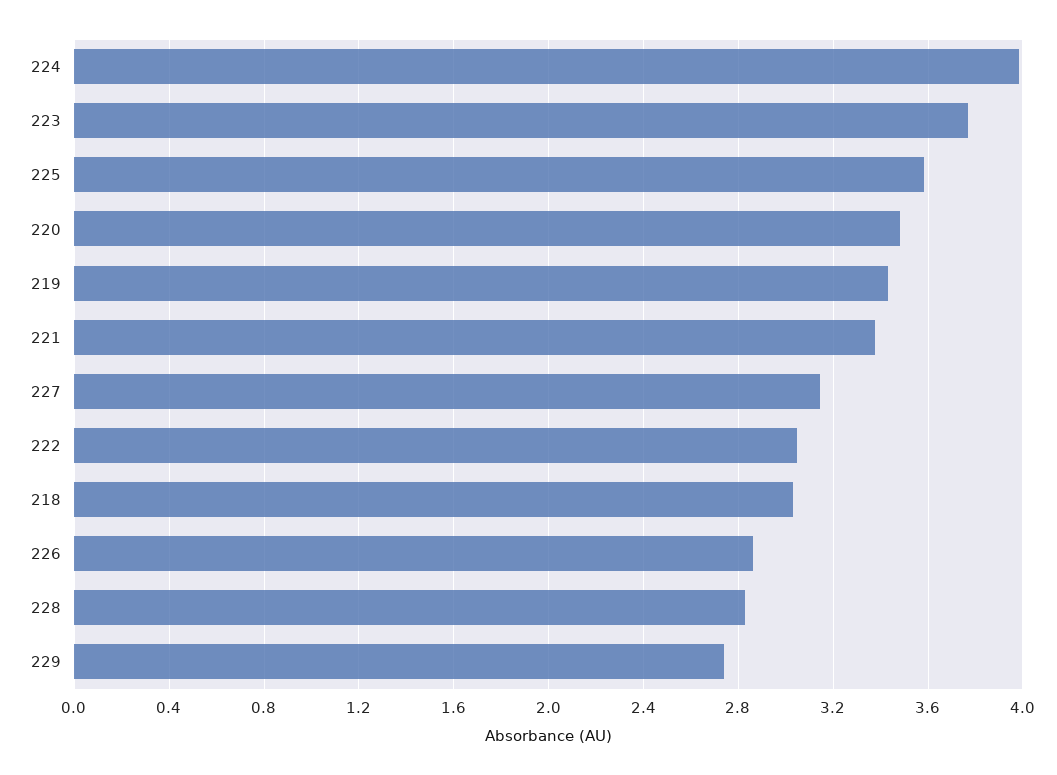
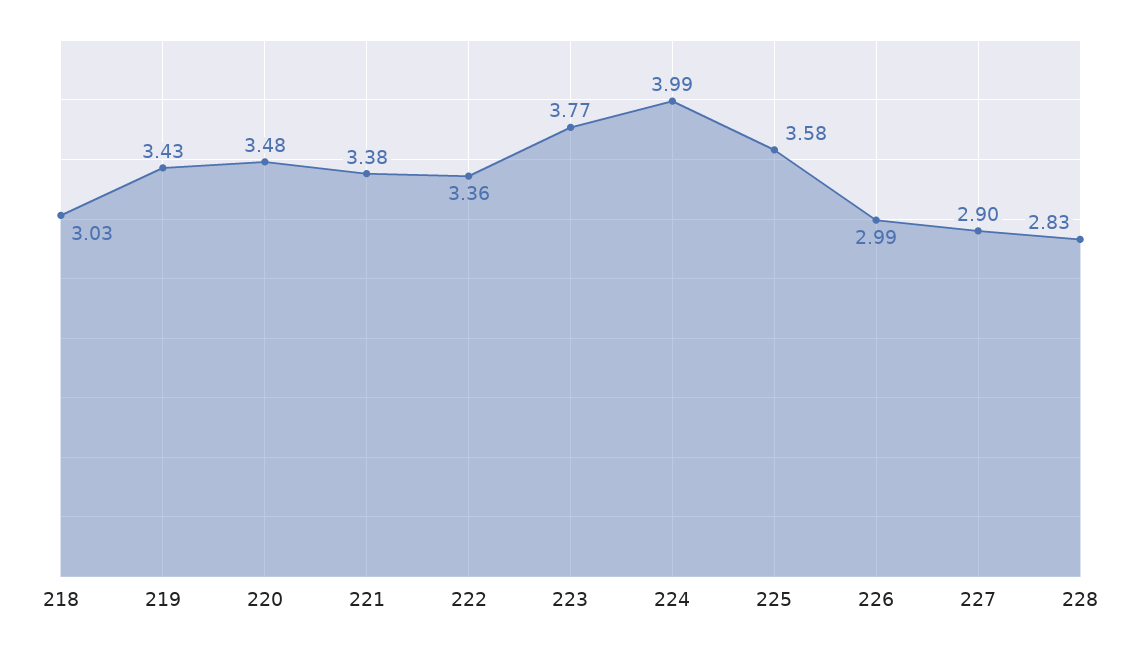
227: 3.15 -> 2.9
222: 3.05 -> 3.36
226: 2.85 -> 2.99
229: 2.75 -> none

